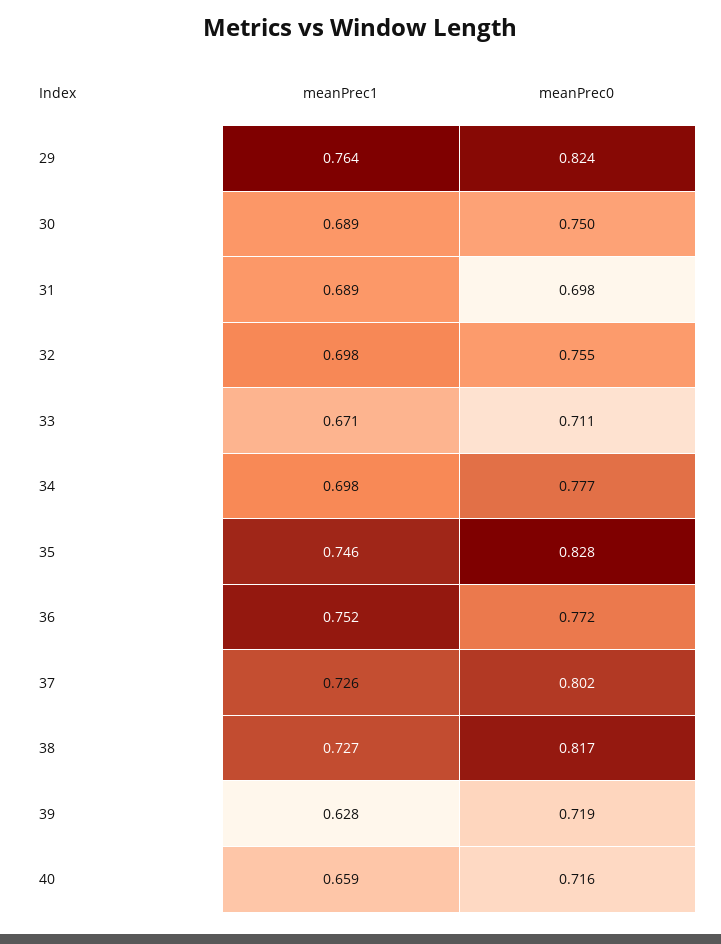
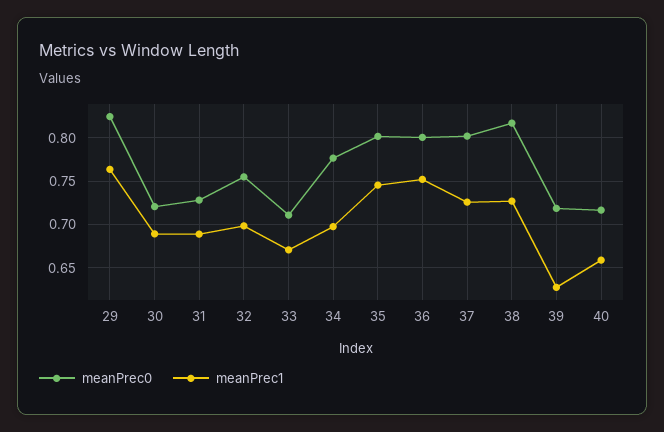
meanPrec0, 30: 0.75 -> 0.72
meanPrec0, 31: 0.698 -> 0.73
meanPrec0, 35: 0.828 -> 0.8
meanPrec0, 36: 0.772 -> 0.8

